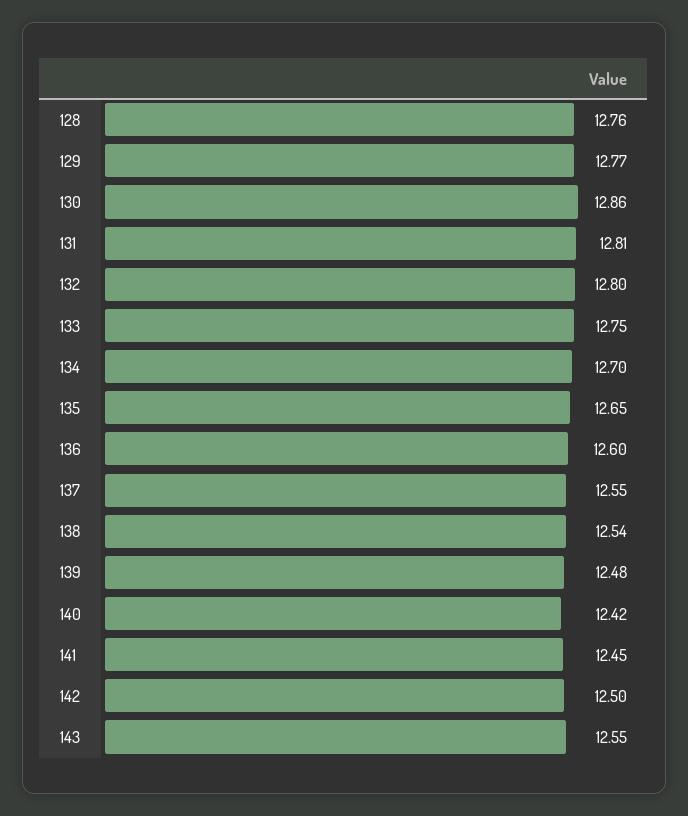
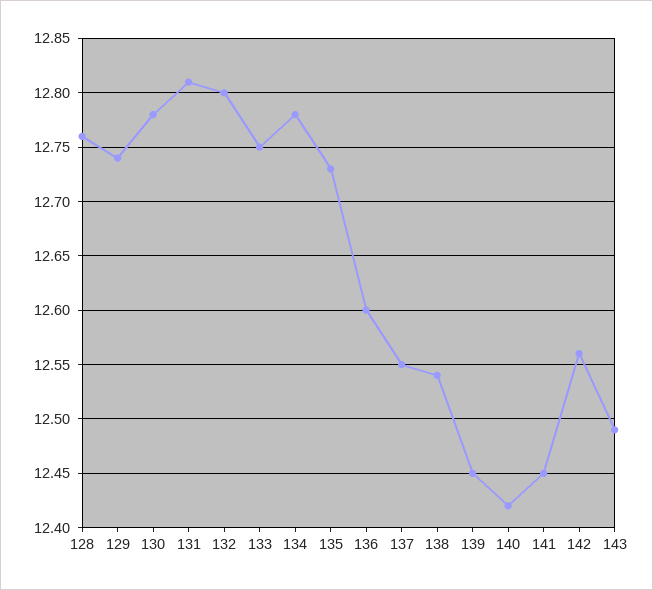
129: 12.77 -> 12.74
130: 12.86 -> 12.78
134: 12.7 -> 12.78
135: 12.65 -> 12.73
139: 12.48 -> 12.45
142: 12.5 -> 12.56
143: 12.55 -> 12.49

